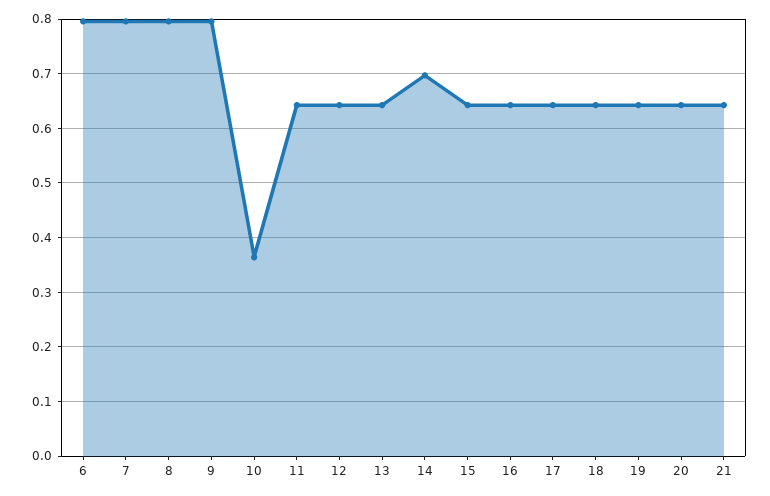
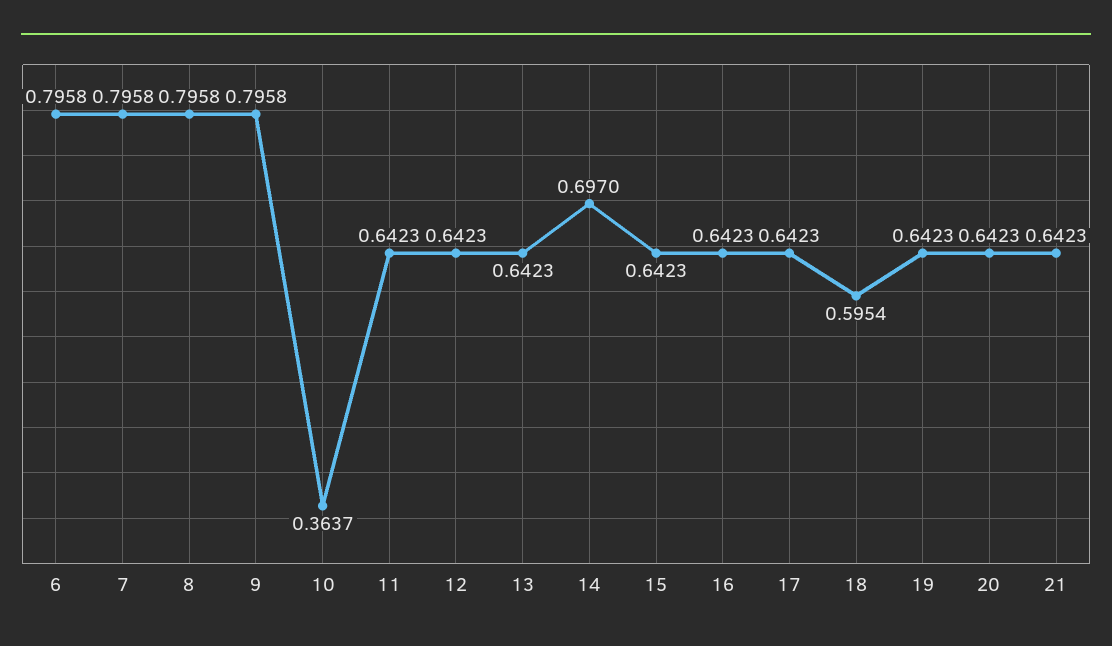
18: 0.64 -> 0.5954

